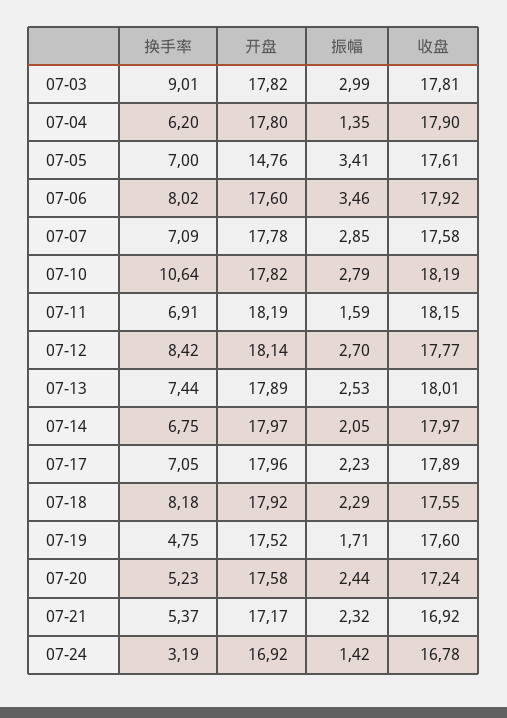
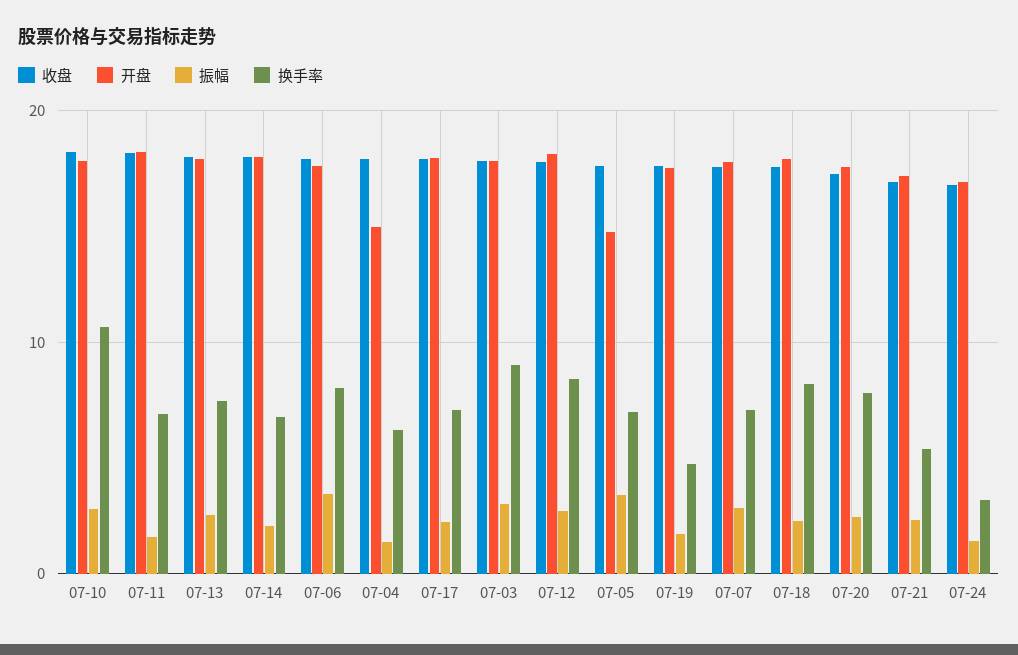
开盘, 07-04: 17.8 -> 15
换手率, 07-20: 5.23 -> 8

